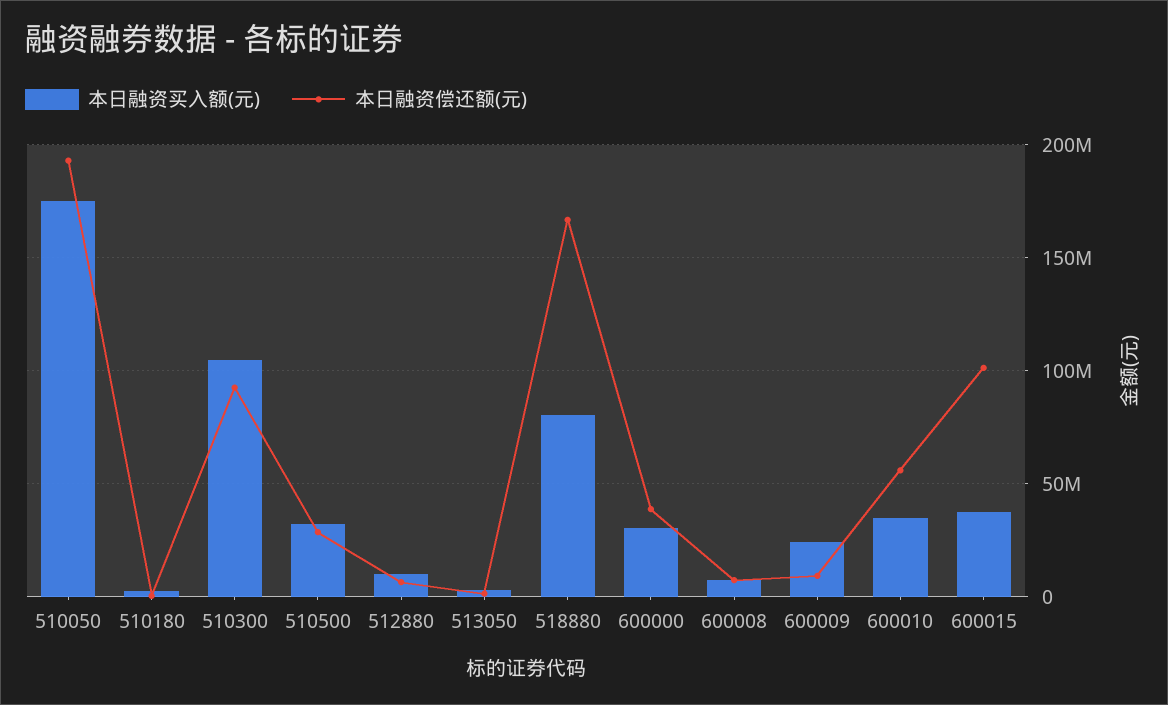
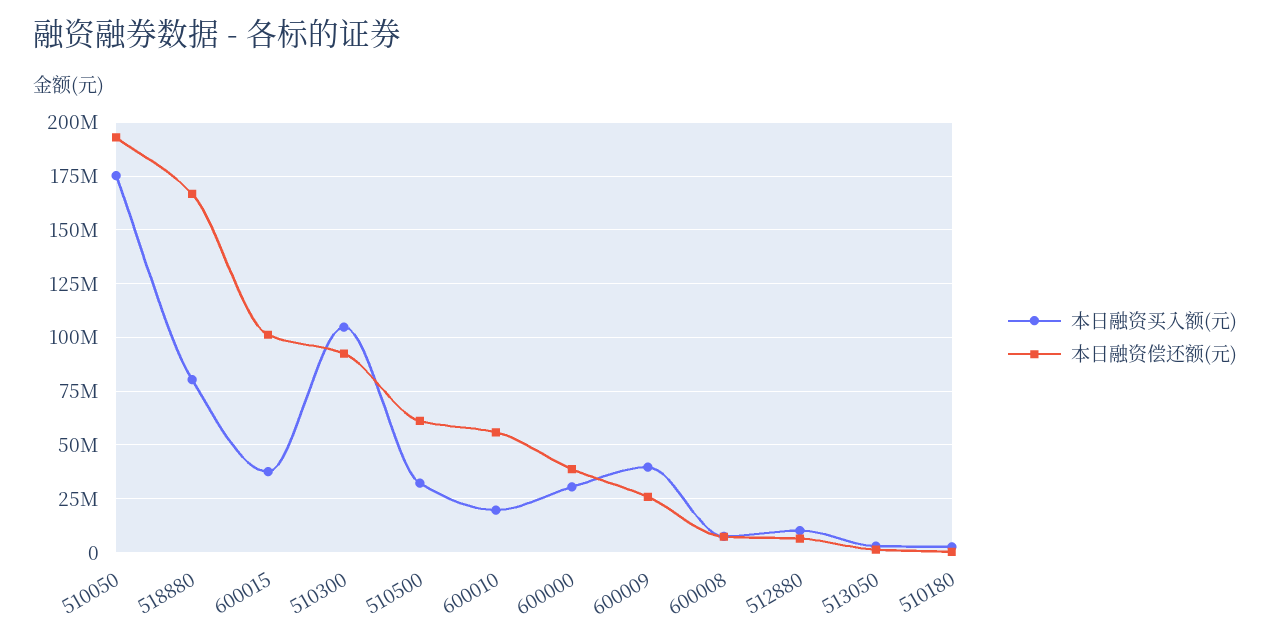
本日融资偿还额(元), 510500: 30000000 -> 60000000
本日融资买入额(元), 600009: 25000000 -> 40000000
本日融资偿还额(元), 600009: 10000000 -> 25000000
本日融资买入额(元), 600010: 35000000 -> 20000000

